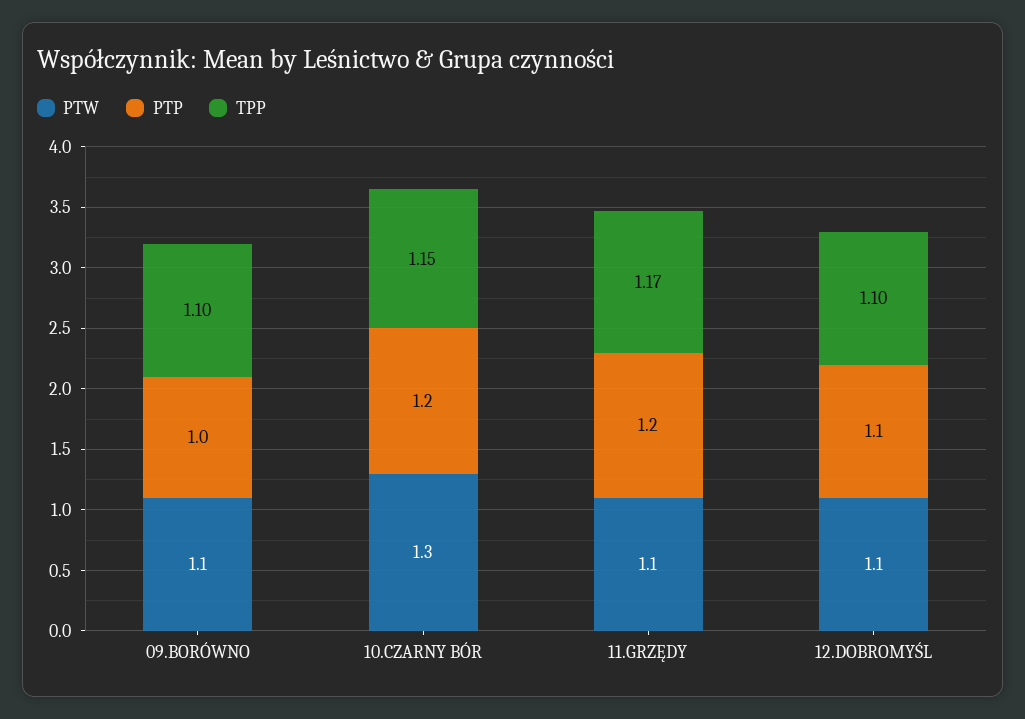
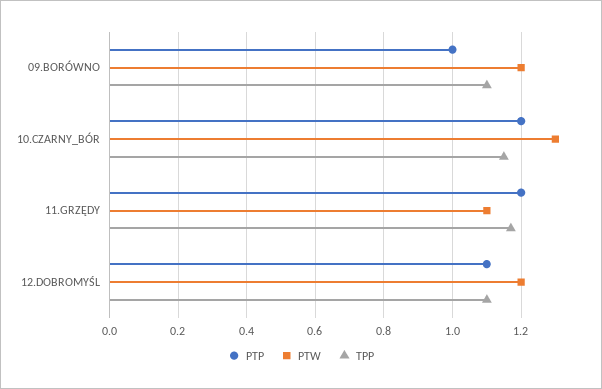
PTW, 09.BORÓWNO: 1.1 -> 1.2
PTW, 12.DOBROMYŚL: 1.1 -> 1.2

